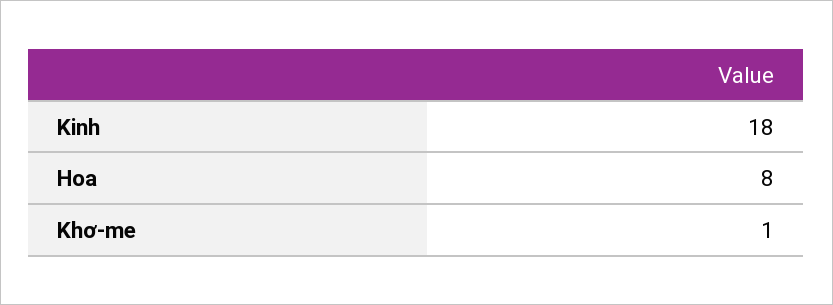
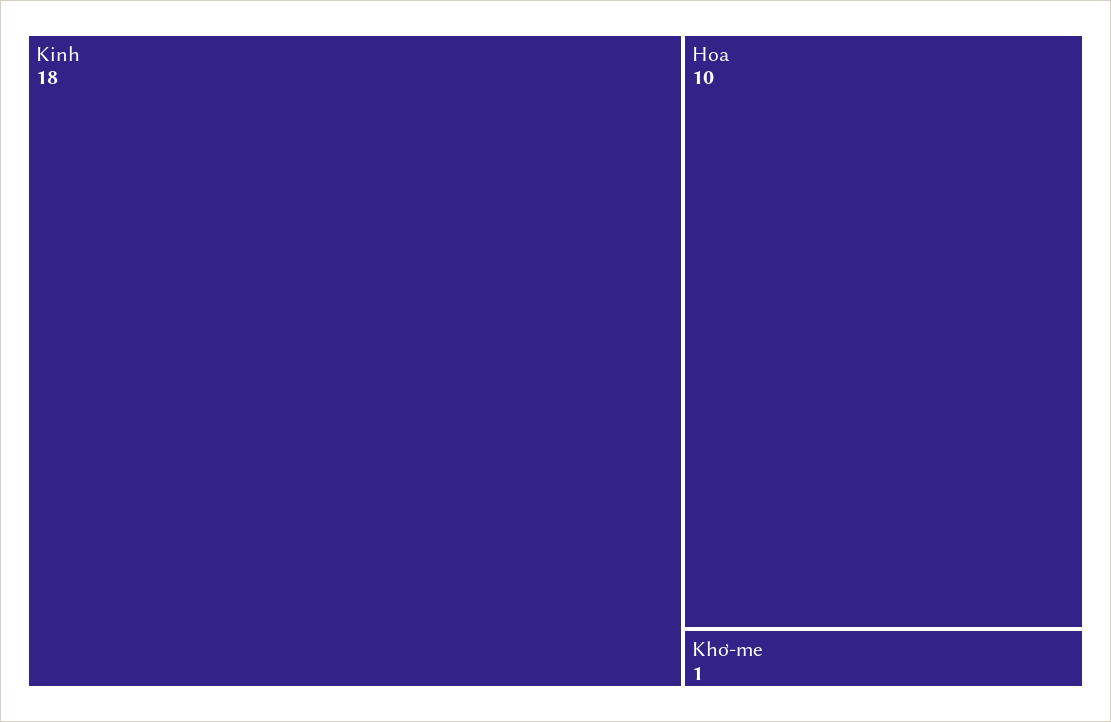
Hoa: 8 -> 10

